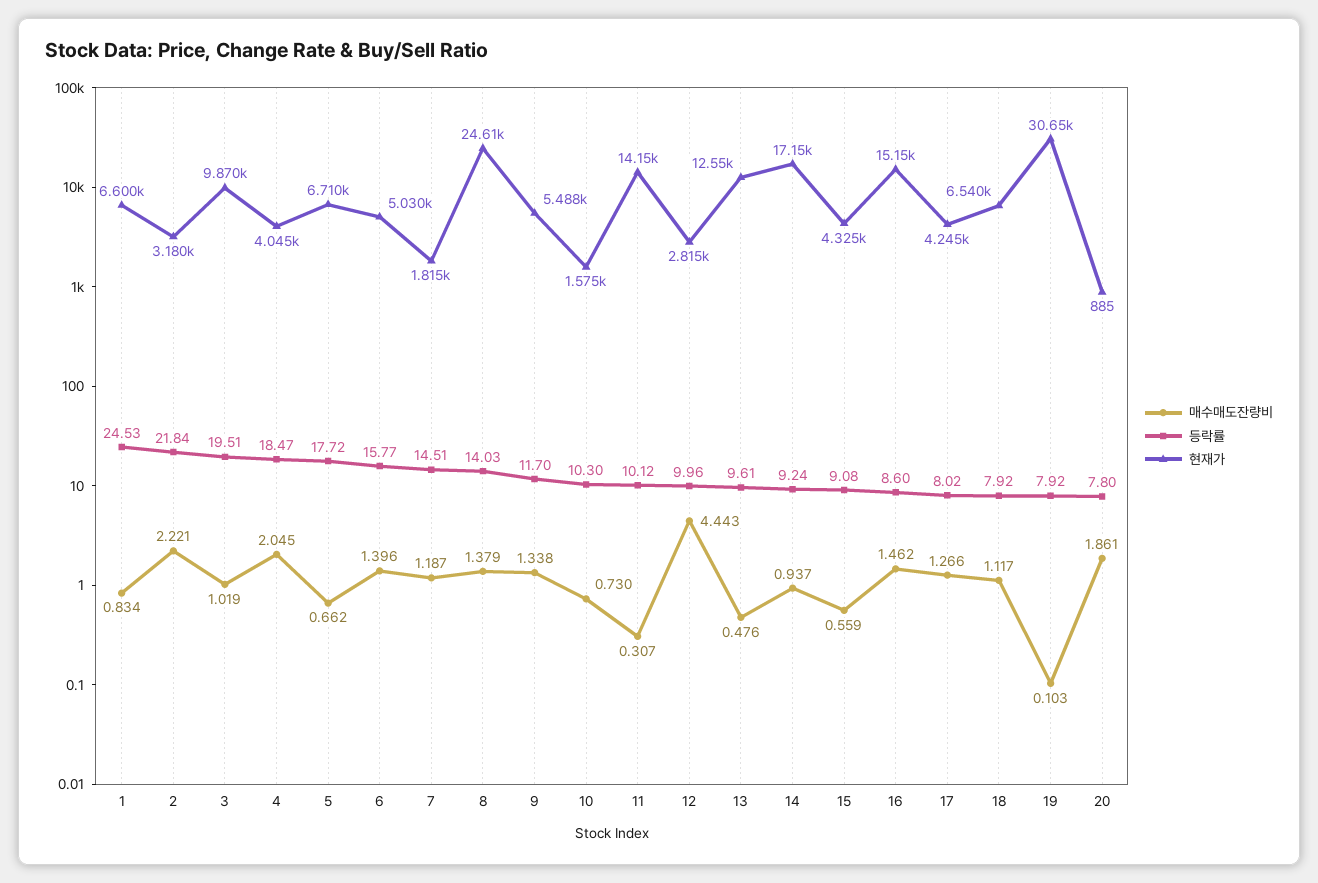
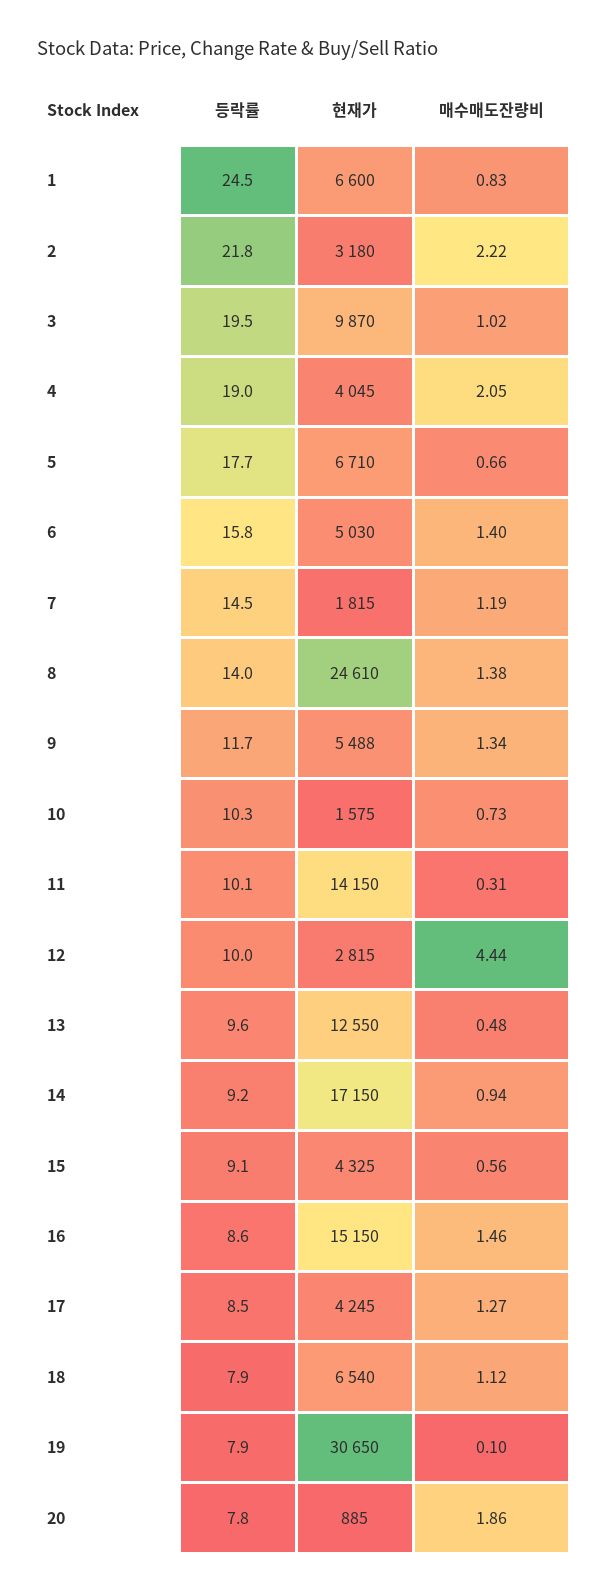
등락률, 4: 18.47 -> 19
등락률, 17: 8.02 -> 8.5

